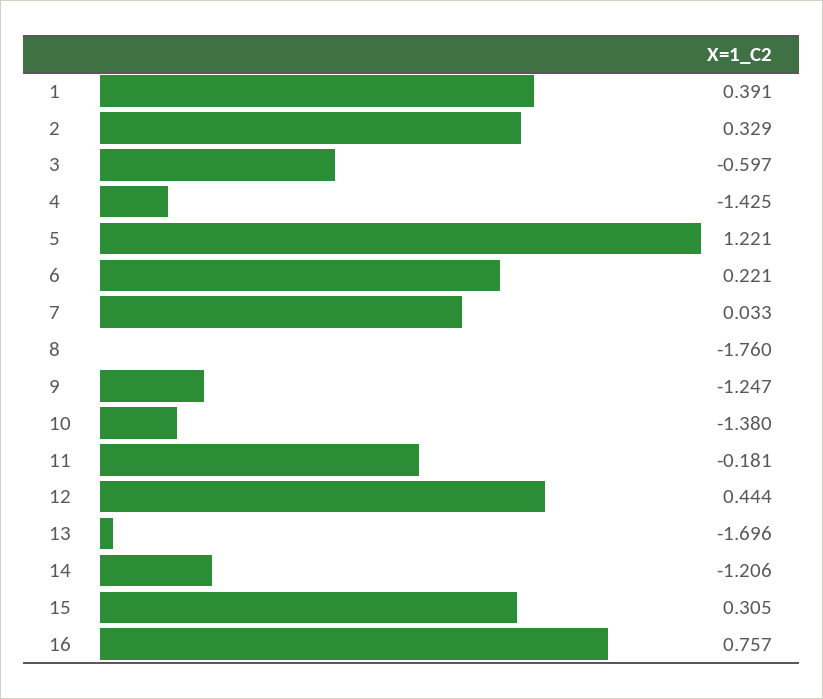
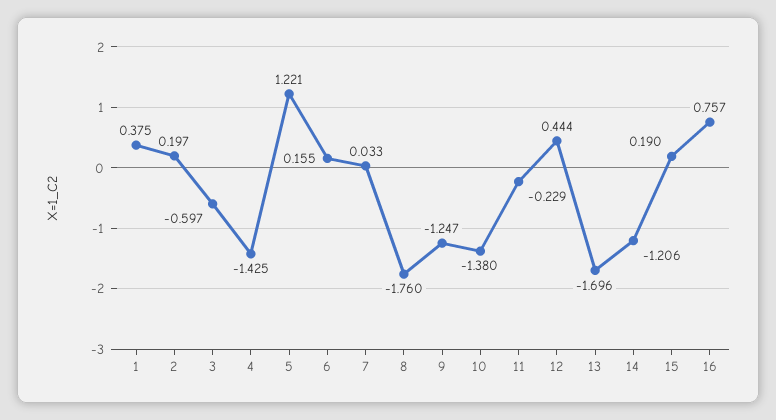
1: 0.391 -> 0.375
2: 0.329 -> 0.197
6: 0.221 -> 0.155
11: -0.181 -> -0.229
15: 0.305 -> 0.19

